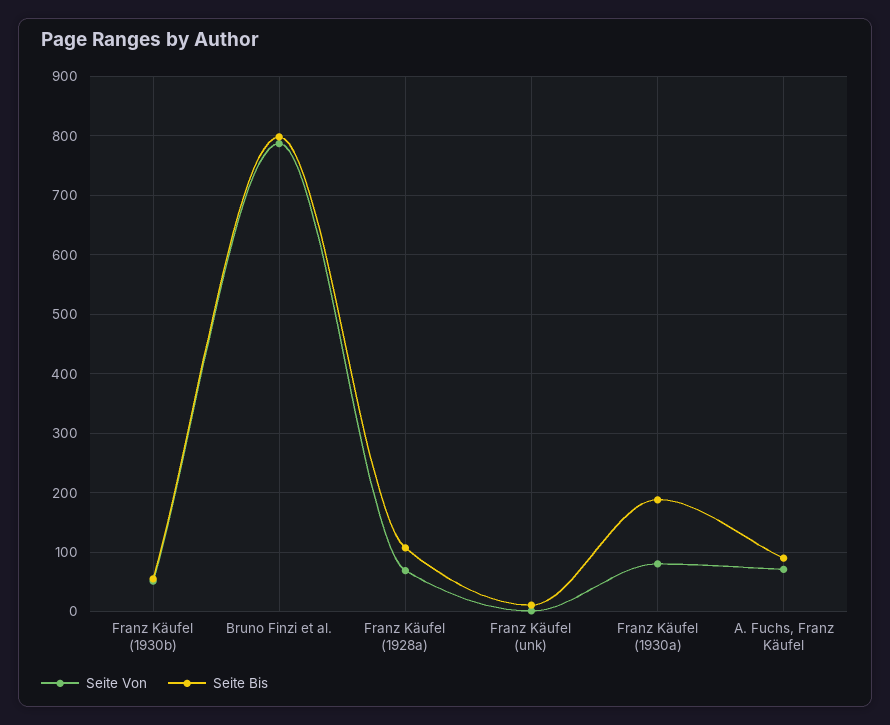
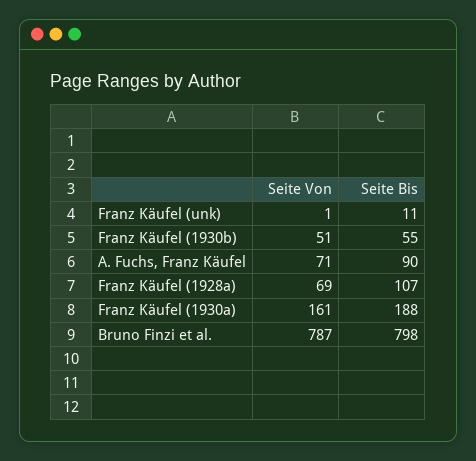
Seite Von, Franz Käufel (1930a): 80 -> 161

